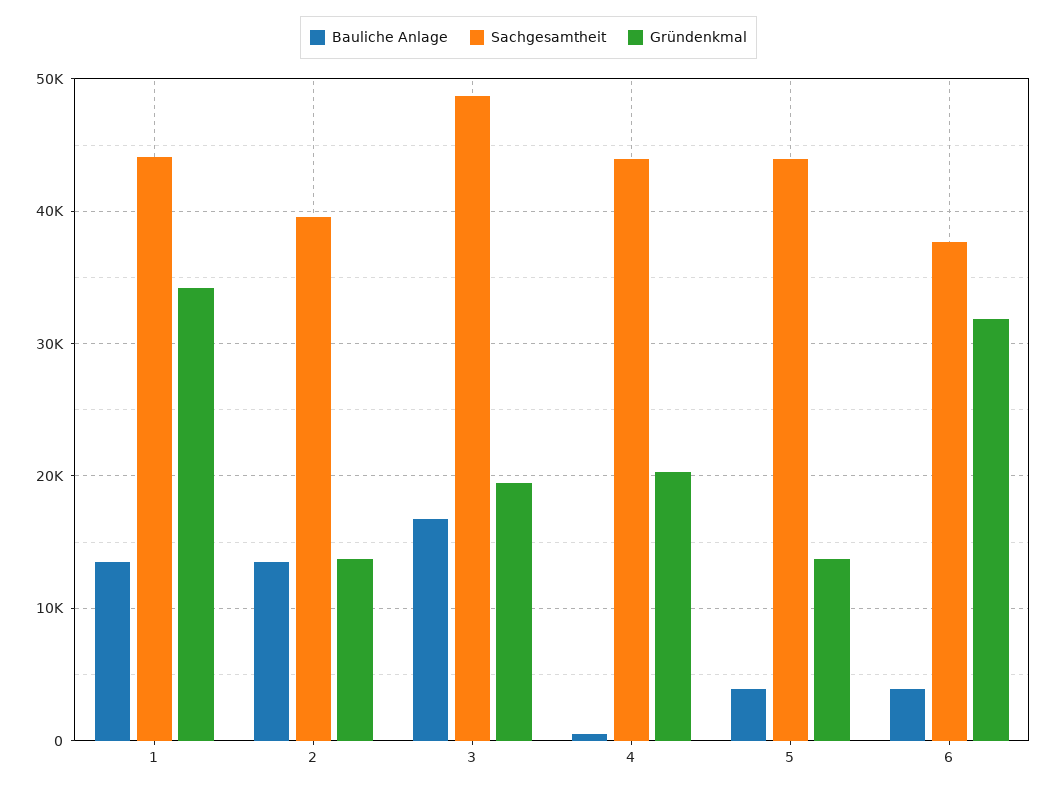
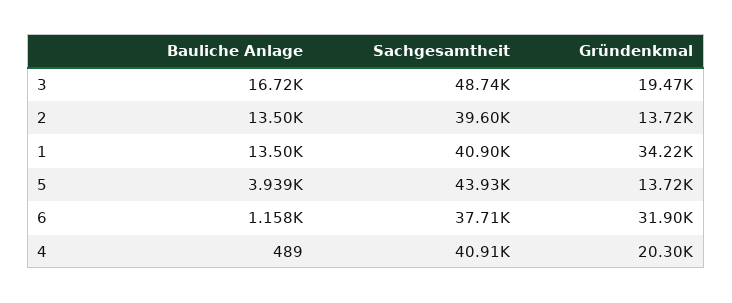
Sachgesamtheit, 1: 44000 -> 40900
Sachgesamtheit, 4: 44000 -> 40910
Bauliche Anlage, 6: 4000 -> 1158

